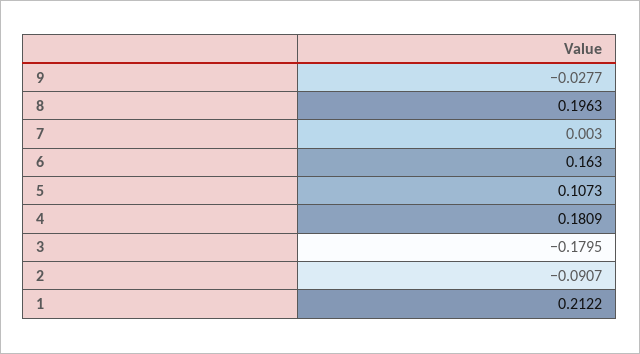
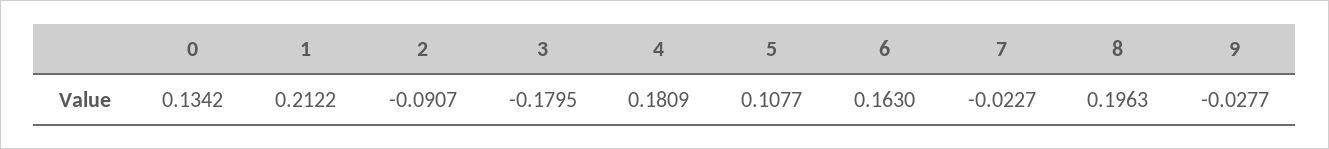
7: 0.003 -> -0.0227
5: 0.1073 -> 0.1077
0: none -> 0.1342

